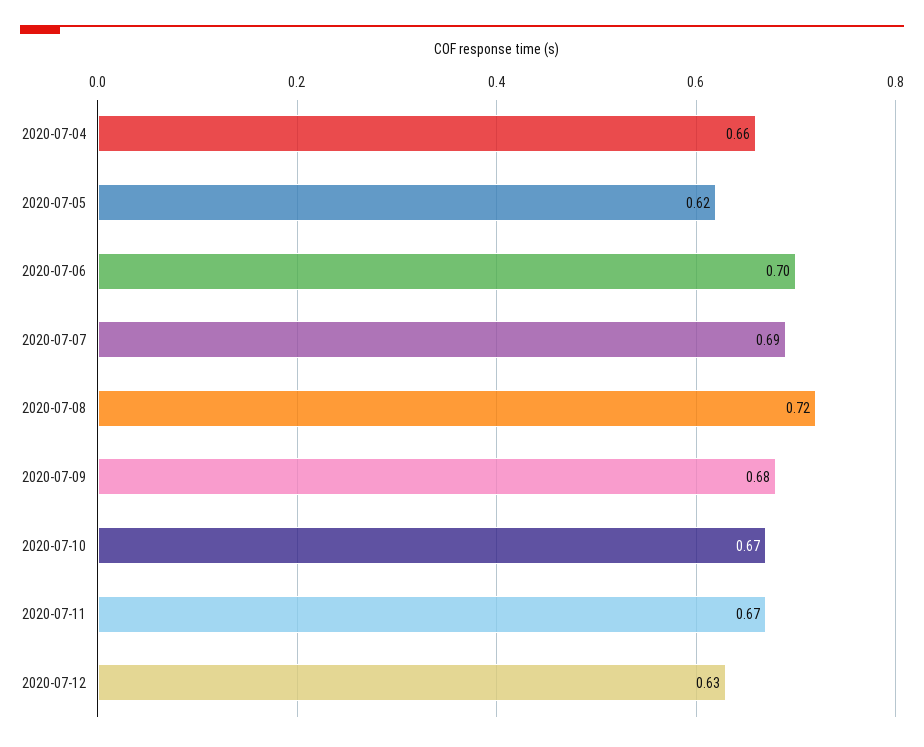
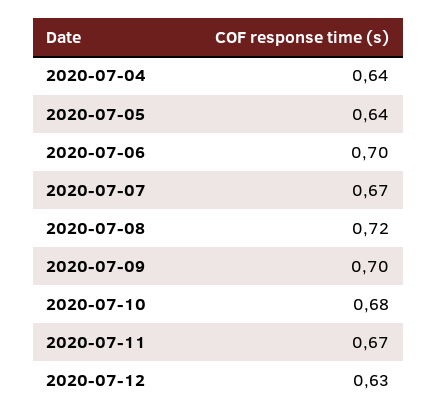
2020-07-04: 0.66 -> 0.64
2020-07-05: 0.62 -> 0.64
2020-07-07: 0.69 -> 0.67
2020-07-09: 0.68 -> 0.7
2020-07-10: 0.67 -> 0.68

